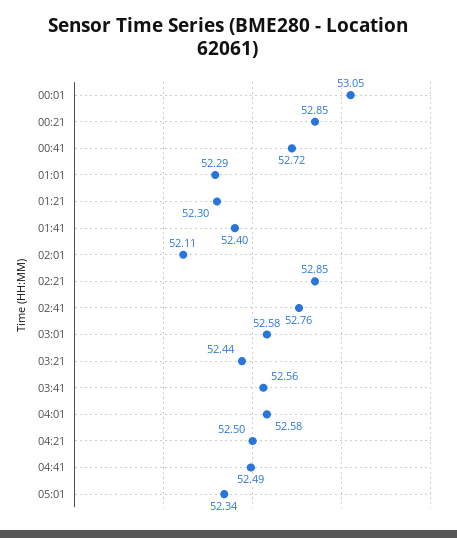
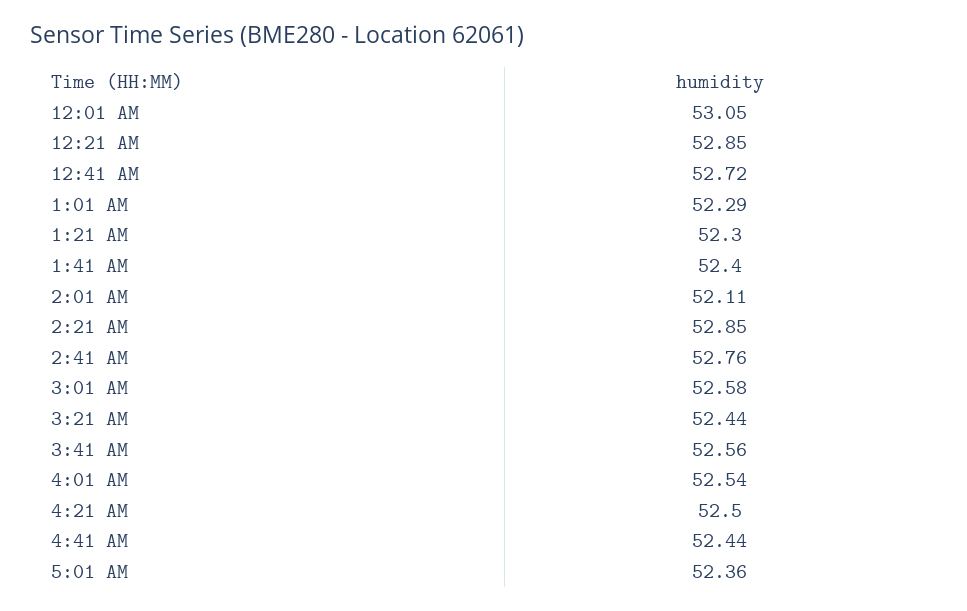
04:01: 52.58 -> 52.54
04:41: 52.49 -> 52.44
05:01: 52.34 -> 52.36

